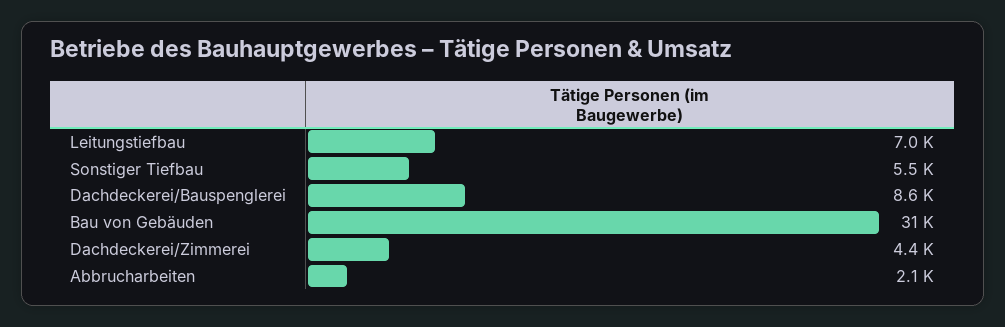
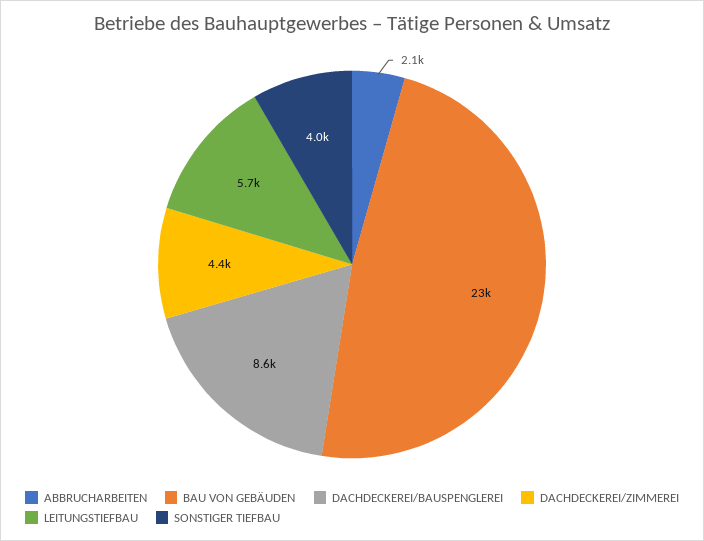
Leitungstiefbau: 7000 -> 5700
Sonstiger Tiefbau: 5500 -> 4000
Bau von Gebäuden: 31000 -> 23000

